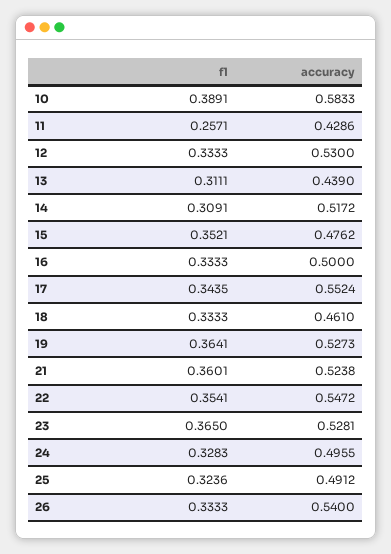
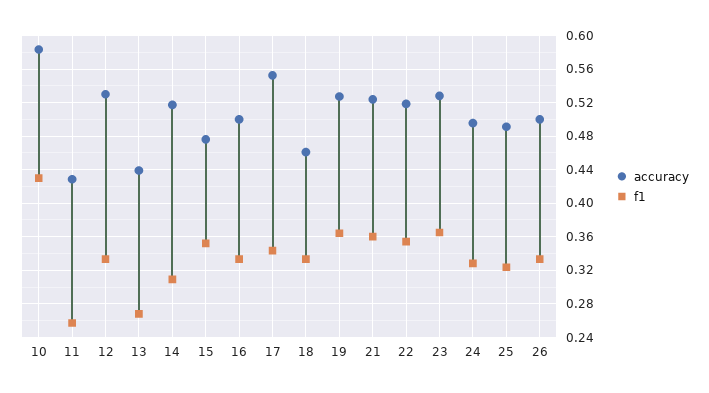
f1, 10: 0.3891 -> 0.43
f1, 13: 0.3111 -> 0.27
accuracy, 22: 0.5472 -> 0.52
accuracy, 26: 0.54 -> 0.5

